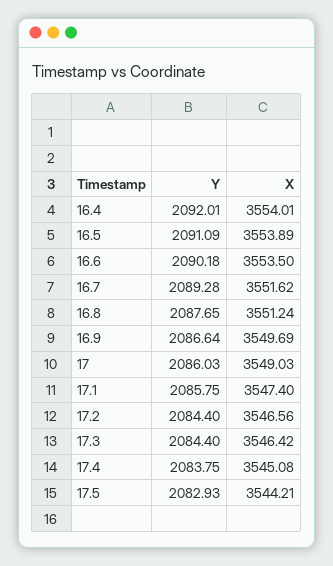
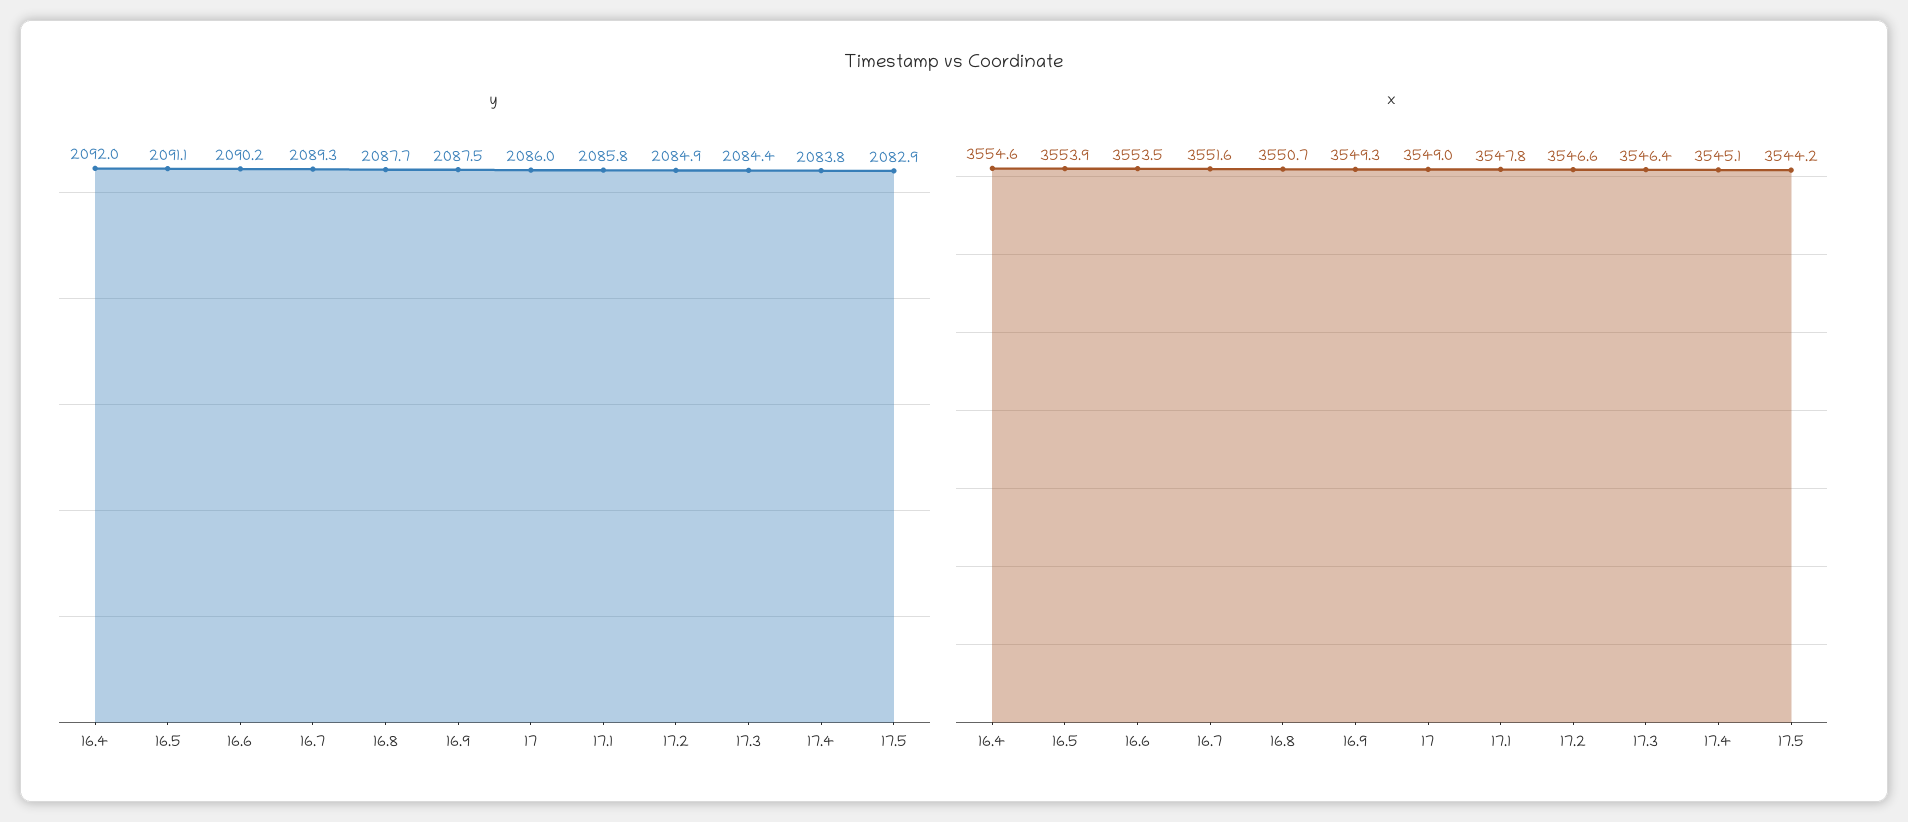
X, 16.4: 3554.01 -> 3554.6
X, 16.8: 3551.24 -> 3550.7
Y, 16.9: 2086.64 -> 2087.5
X, 16.9: 3549.69 -> 3549.3
X, 17.1: 3547.4 -> 3547.8
Y, 17.2: 2084.4 -> 2084.9

